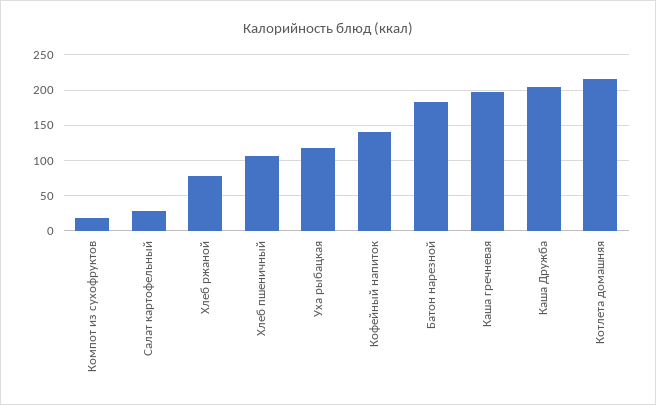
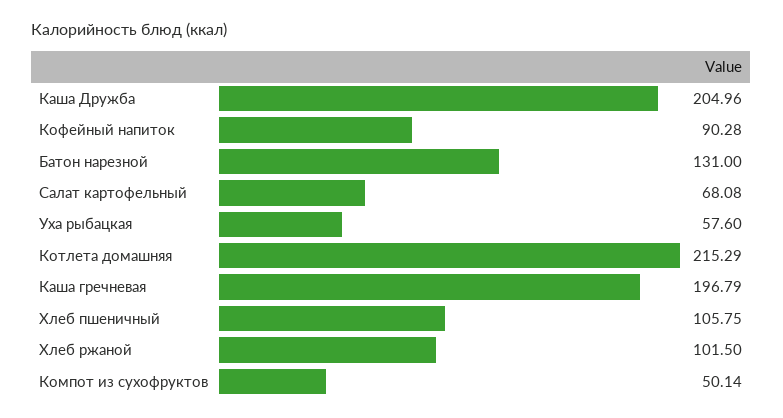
Компот из сухофруктов: 20 -> 50.14
Салат картофельный: 30 -> 68.08
Хлеб ржаной: 80 -> 101.5
Уха рыбацкая: 120 -> 57.6
Кофейный напиток: 140 -> 90.28
Батон нарезной: 180 -> 131

